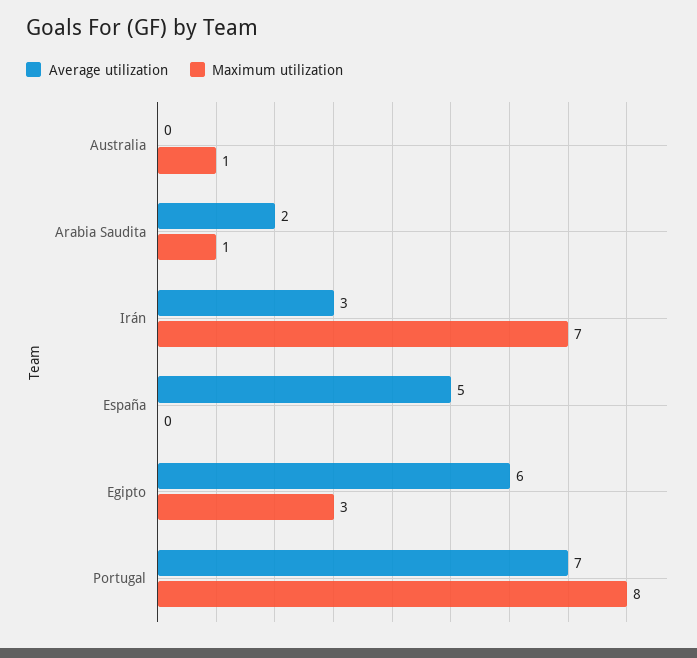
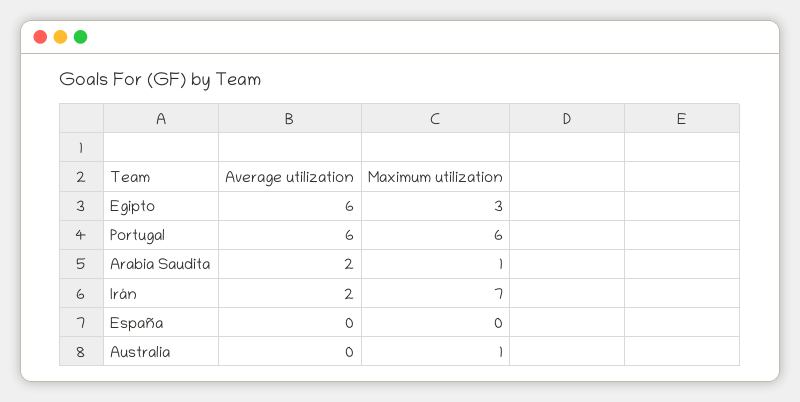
Average utilization, Irán: 3 -> 2
Average utilization, España: 5 -> 0
Average utilization, Portugal: 7 -> 6
Maximum utilization, Portugal: 8 -> 6

